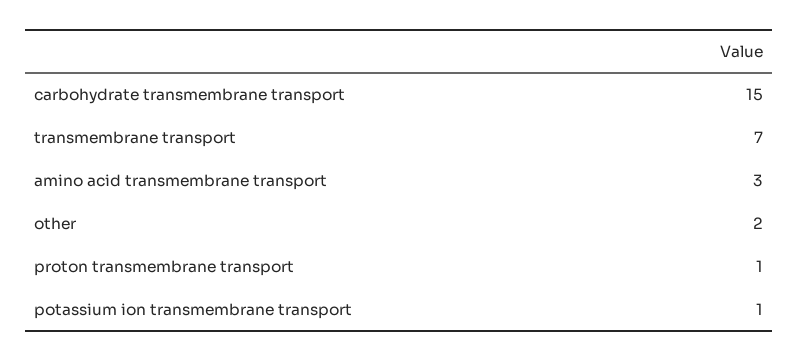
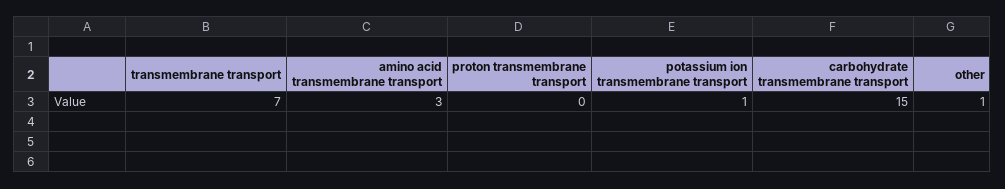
other: 2 -> 1
proton transmembrane transport: 1 -> 0

